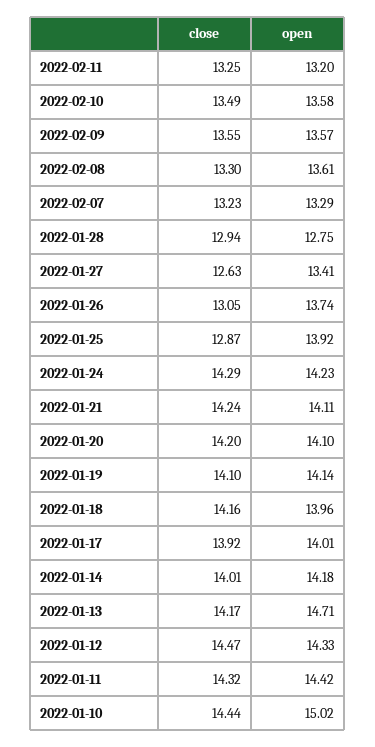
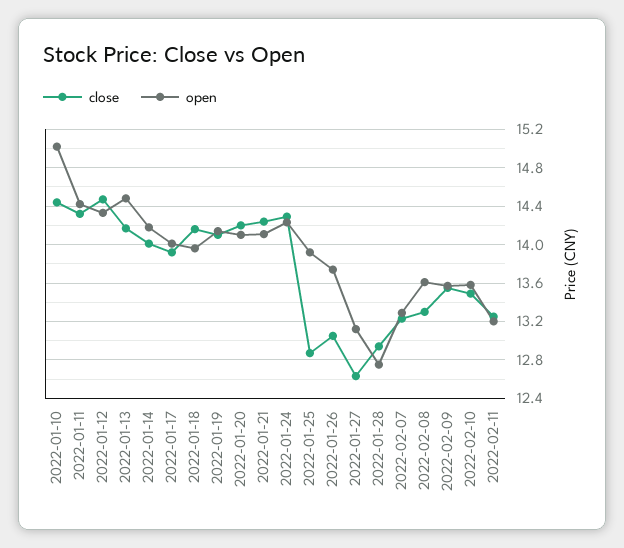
open, 2022-01-27: 13.41 -> 13.1
open, 2022-01-13: 14.71 -> 14.5

